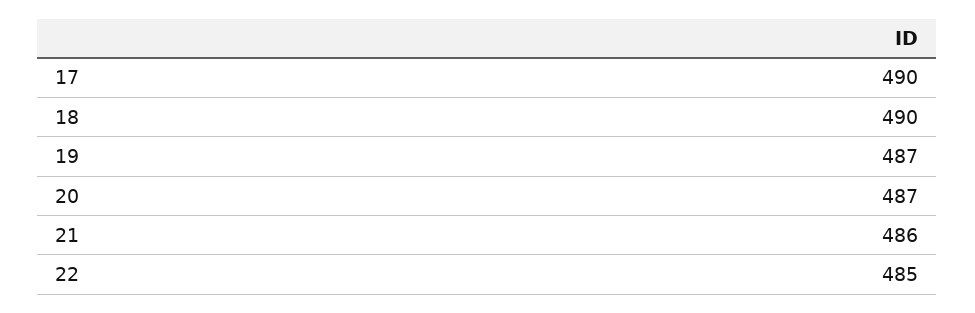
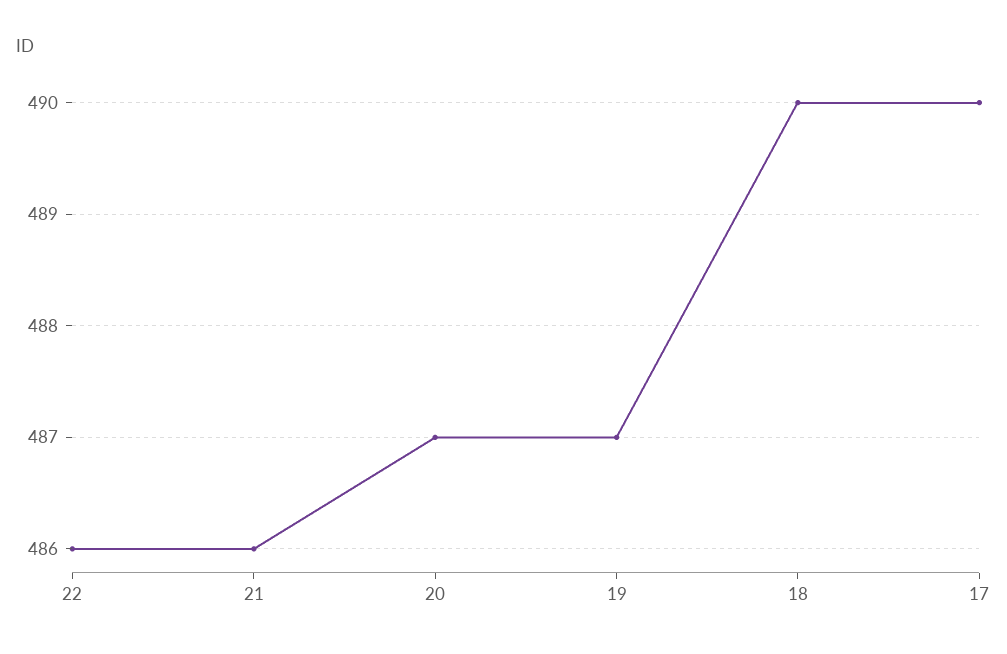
22: 485 -> 486

